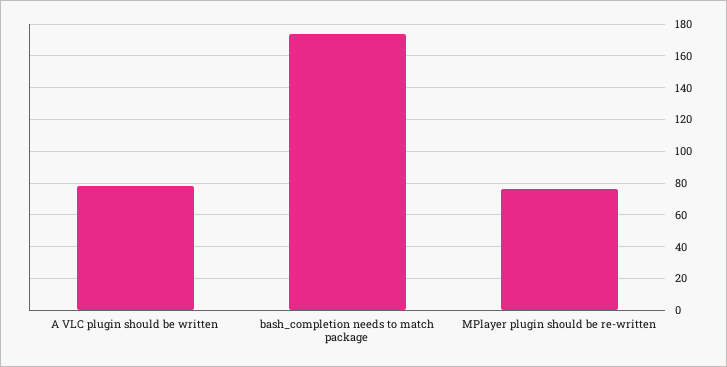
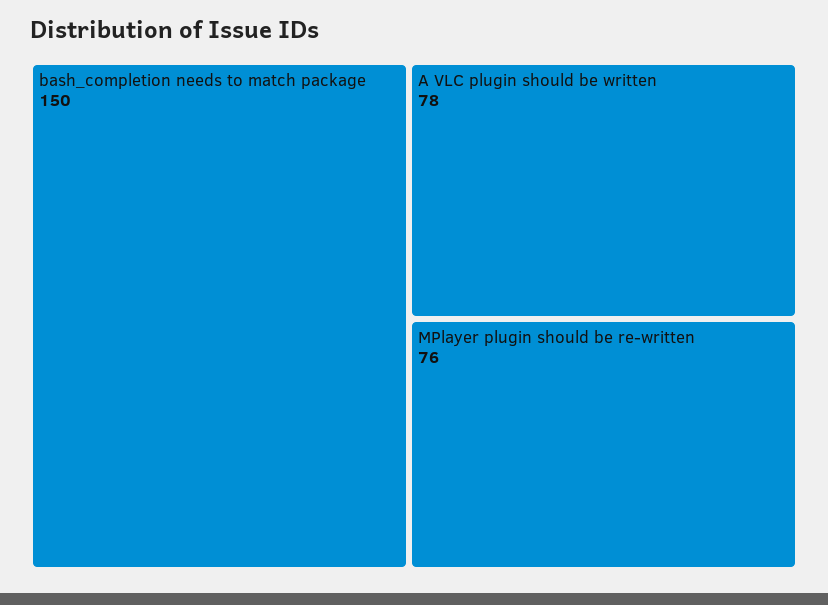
bash_completion needs to match package: 175 -> 150

